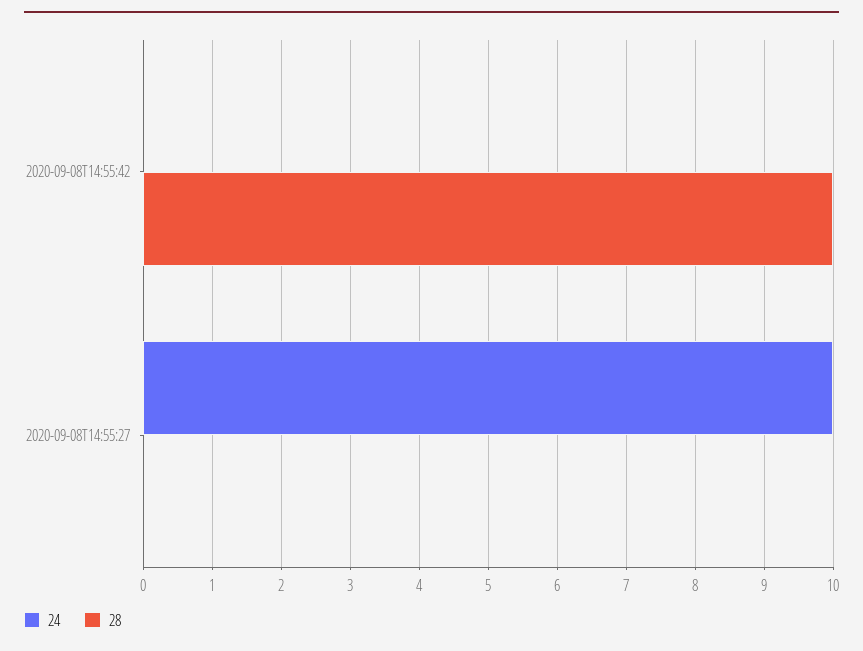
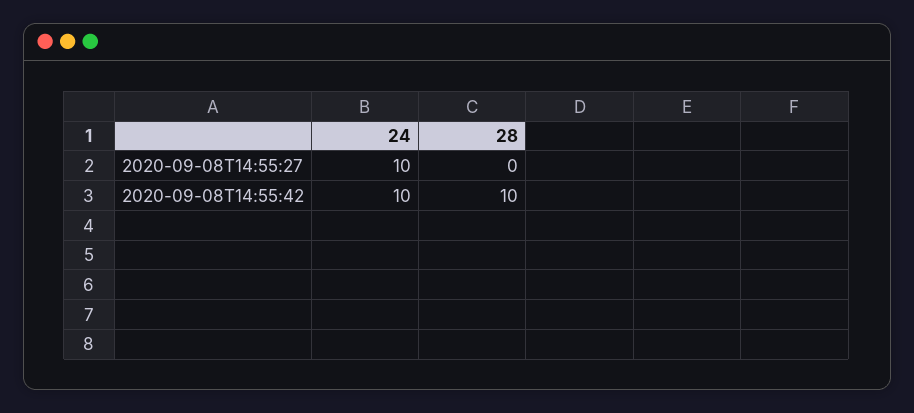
24, 2020-09-08T14:55:42: 0 -> 10

